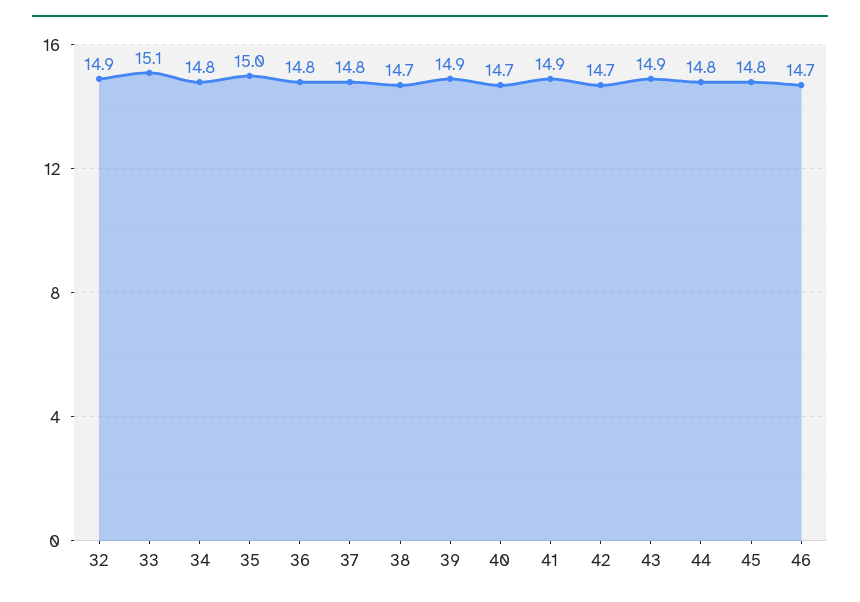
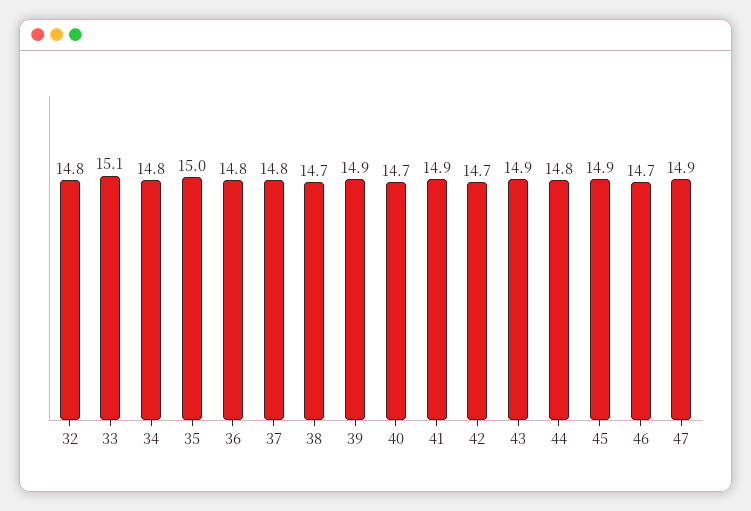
32: 14.9 -> 14.8
45: 14.8 -> 14.9
47: none -> 14.9

